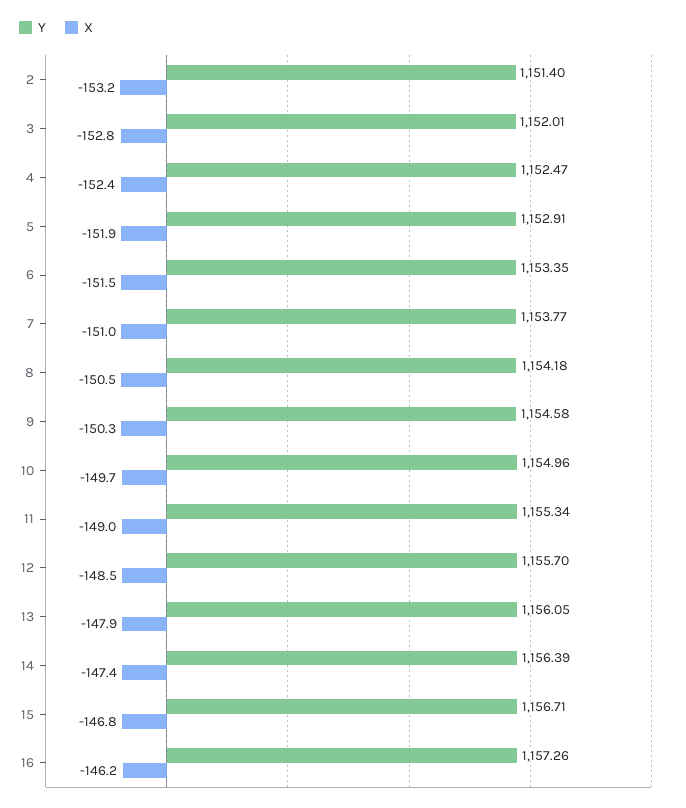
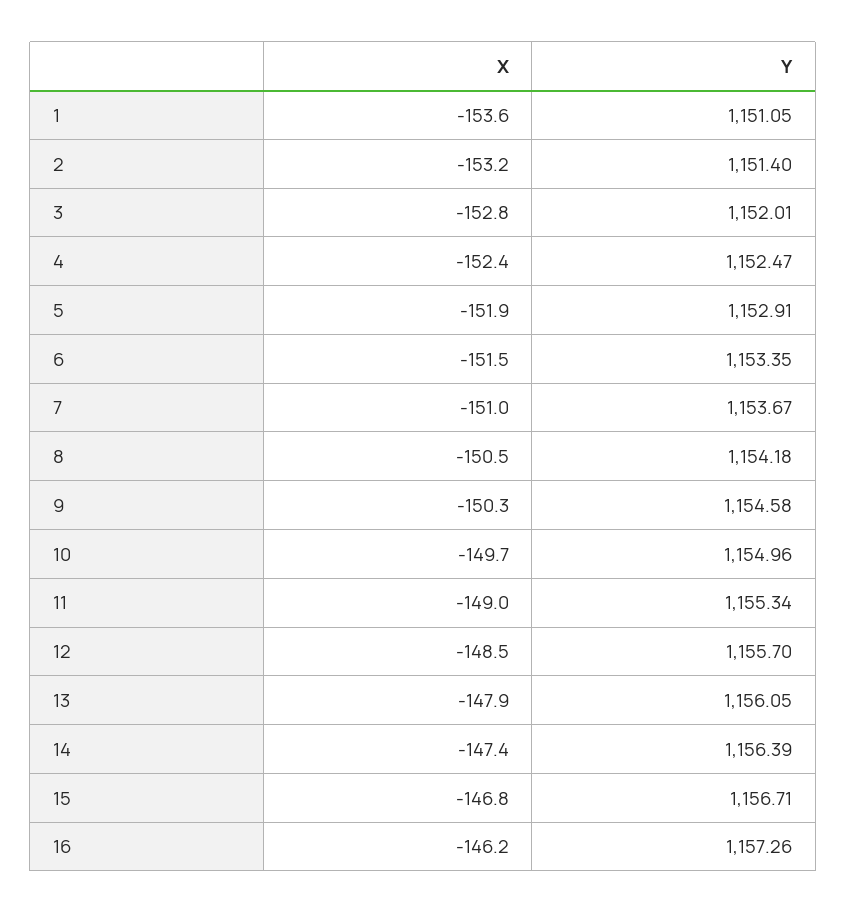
Y, 7: 1153.77 -> 1153.67
X, 1: none -> -153.6
Y, 1: none -> 1151.05

